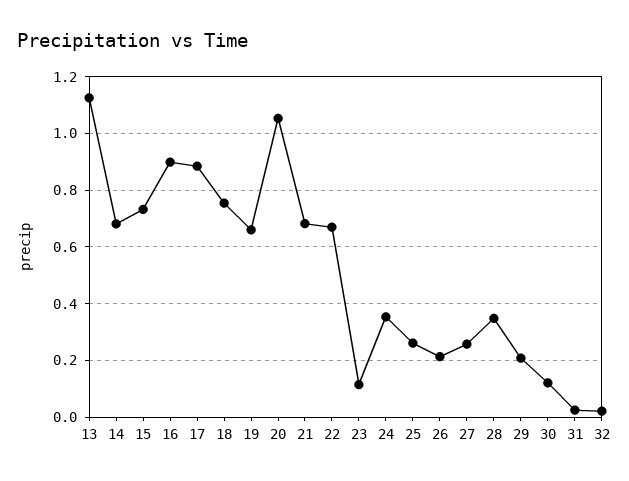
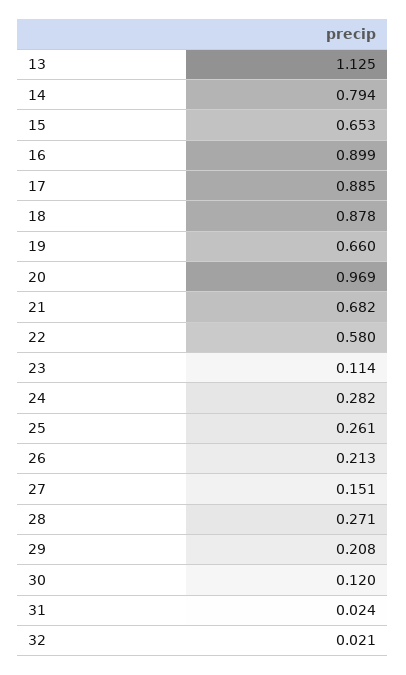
14: 0.675 -> 0.794
15: 0.725 -> 0.653
18: 0.75 -> 0.878
20: 1.05 -> 0.969
22: 0.675 -> 0.58
24: 0.35 -> 0.282
27: 0.25 -> 0.151
28: 0.35 -> 0.271

